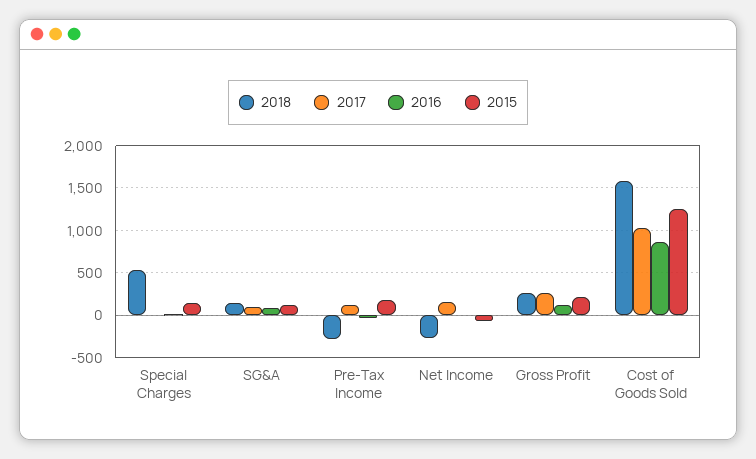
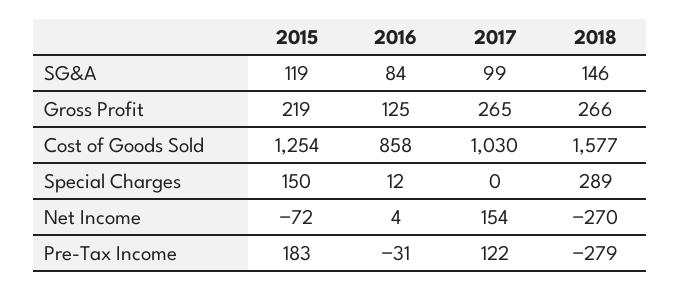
2018, Special Charges: 500 -> 289

